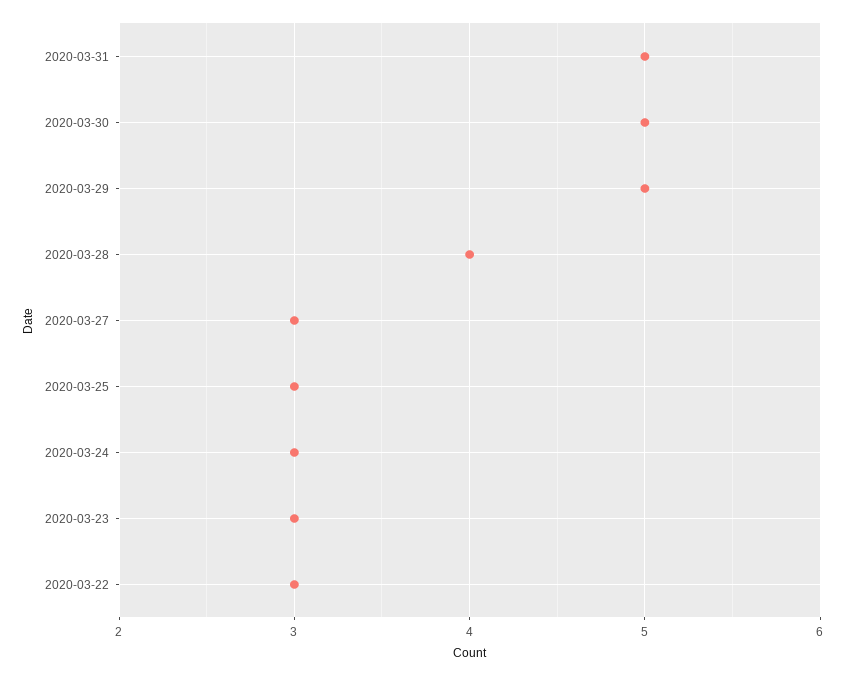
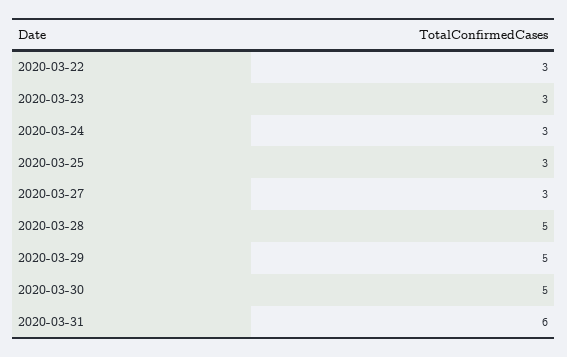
2020-03-31: 5 -> 6
2020-03-28: 4 -> 5

